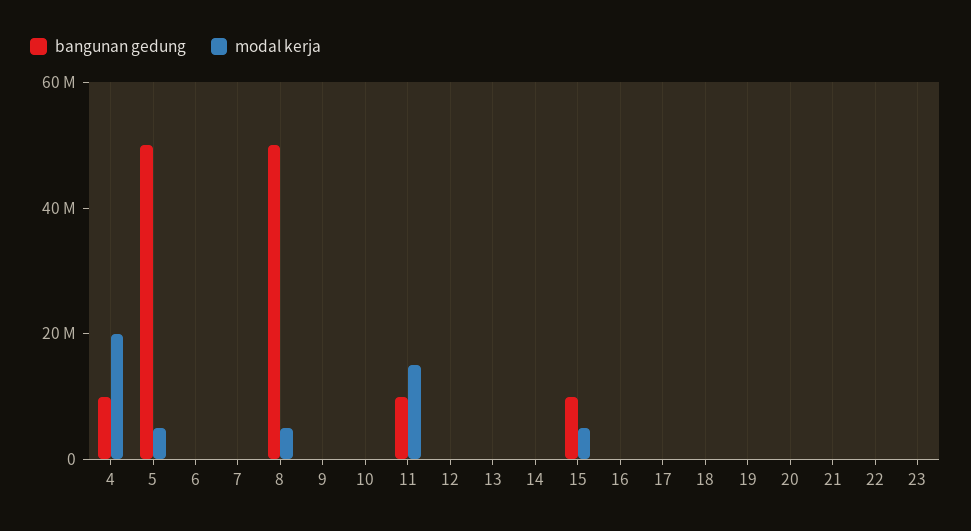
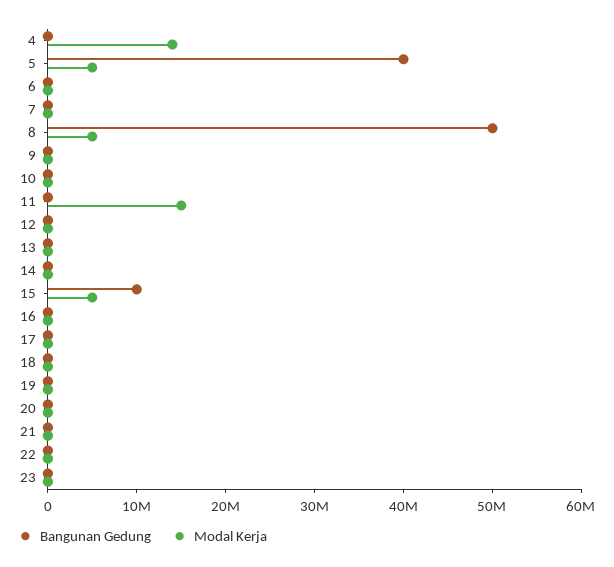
bangunan gedung, 4: 10000000 -> 0
modal kerja, 4: 20000000 -> 14000000
bangunan gedung, 5: 50000000 -> 40000000
bangunan gedung, 11: 10000000 -> 0

